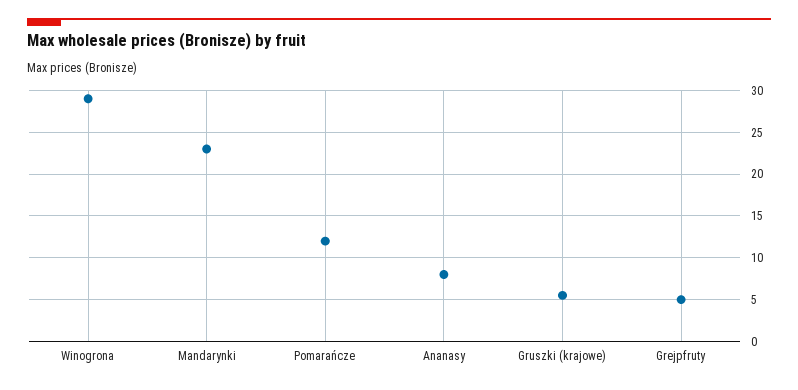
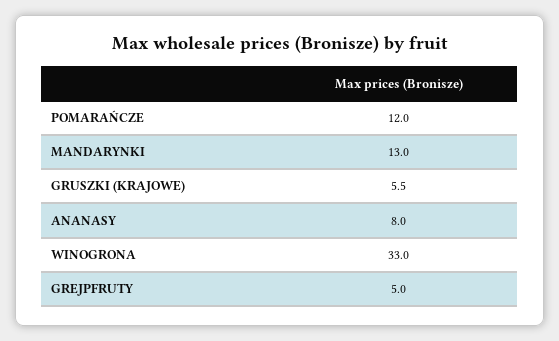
Winogrona: 29 -> 33
Mandarynki: 23 -> 13

